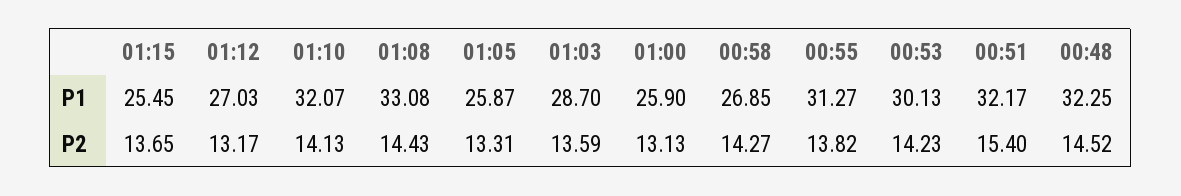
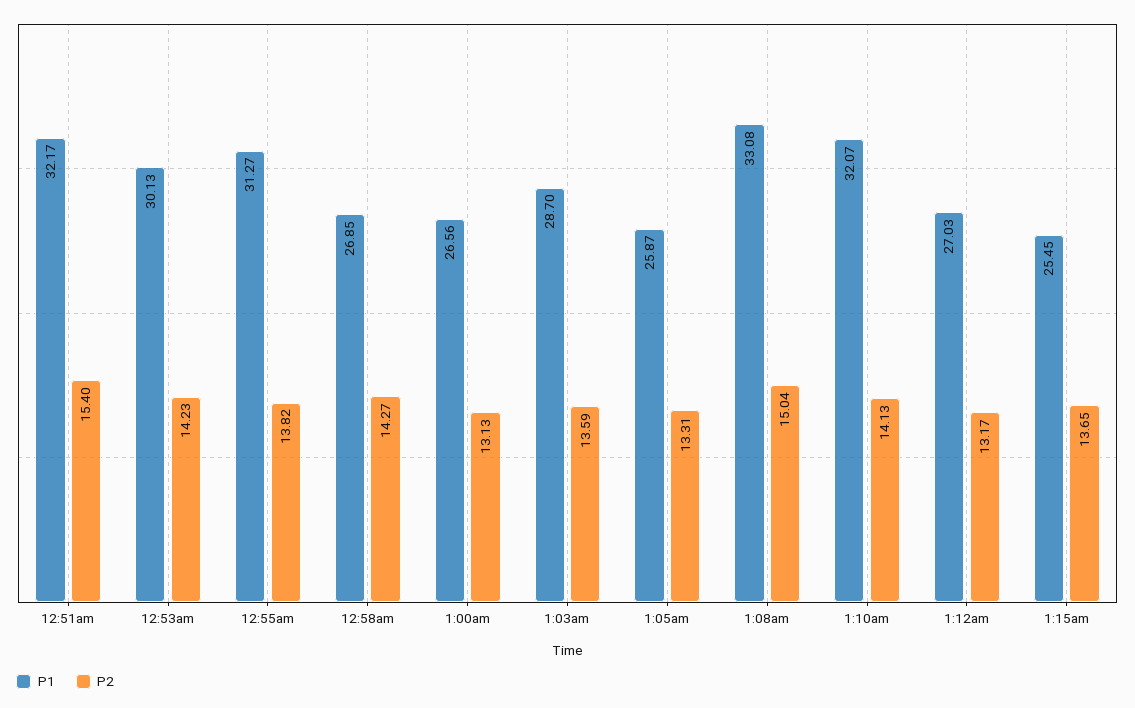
P1, 01:00: 25.9 -> 26.56
P1, 00:48: 32.25 -> none
P2, 01:08: 14.43 -> 15.04
P2, 00:48: 14.52 -> none

